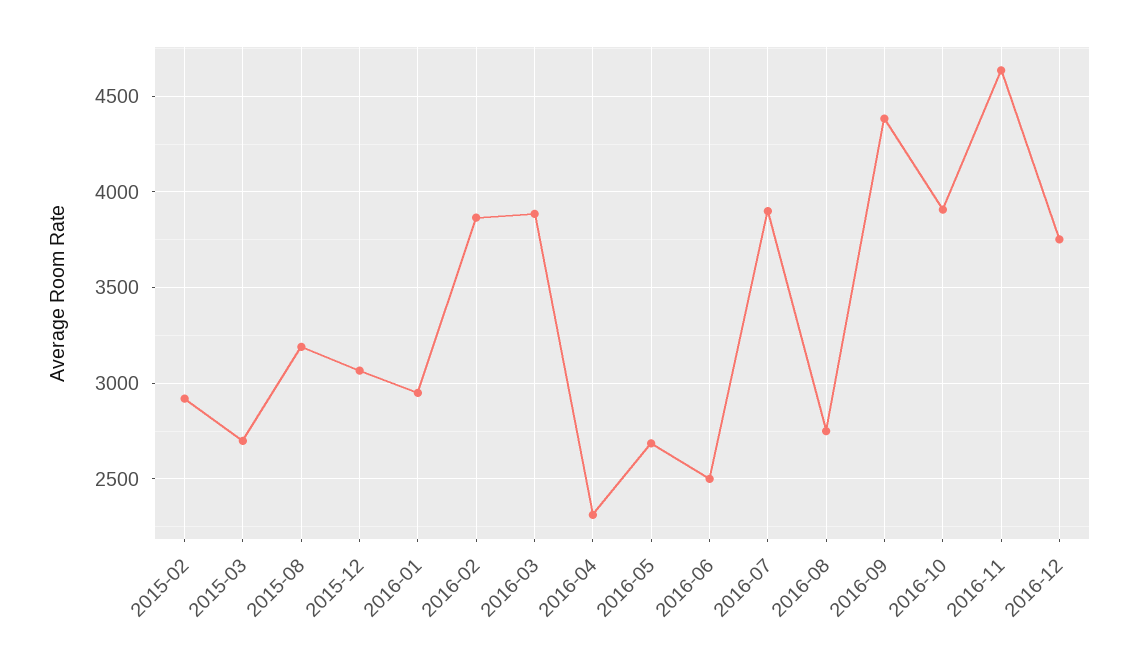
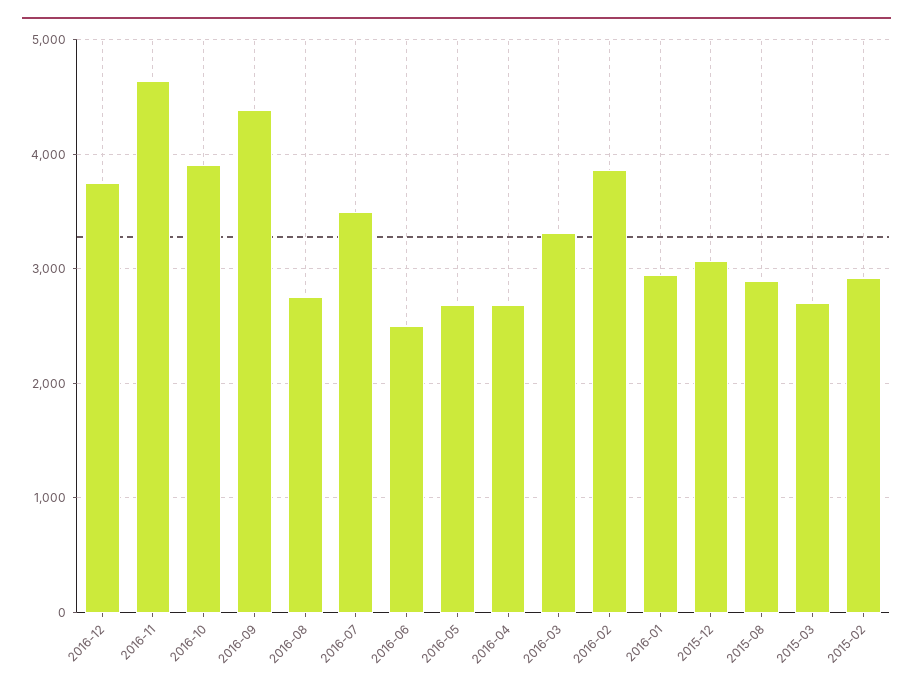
2015-08: 3200 -> 2900
2016-03: 3900 -> 3300
2016-04: 2300 -> 2700
2016-07: 3900 -> 3500

